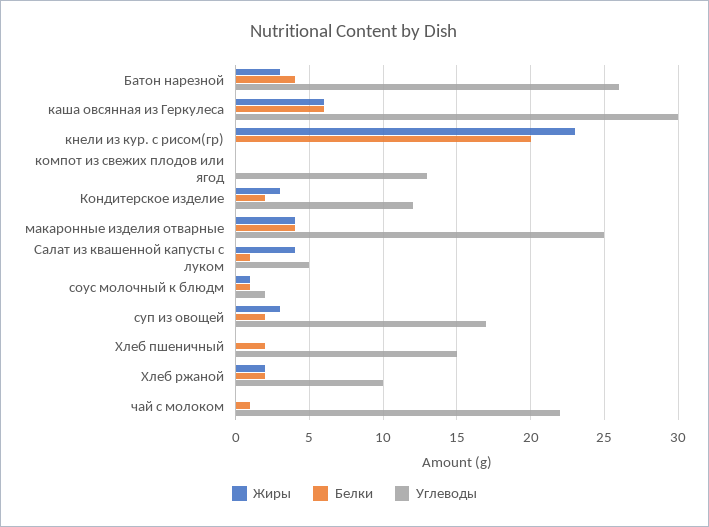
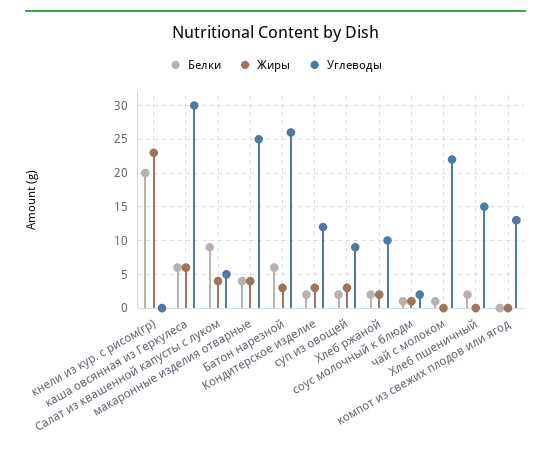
Белки, Батон нарезной: 4 -> 6
Белки, Салат из квашенной капусты с луком: 1 -> 9
Углеводы, суп из овощей: 17 -> 9

